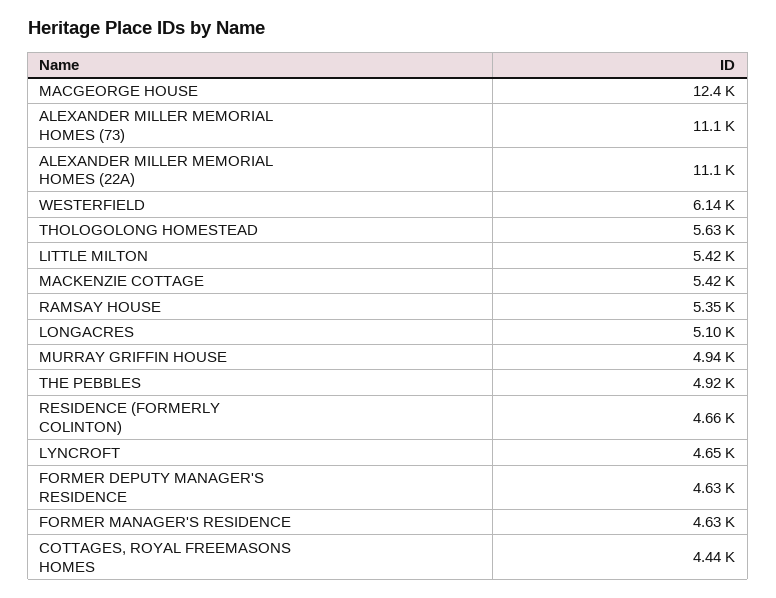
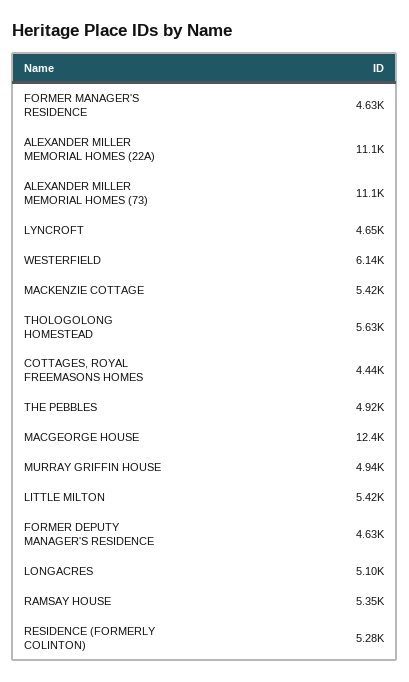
RESIDENCE (FORMERLY COLINTON): 4660 -> 5280

